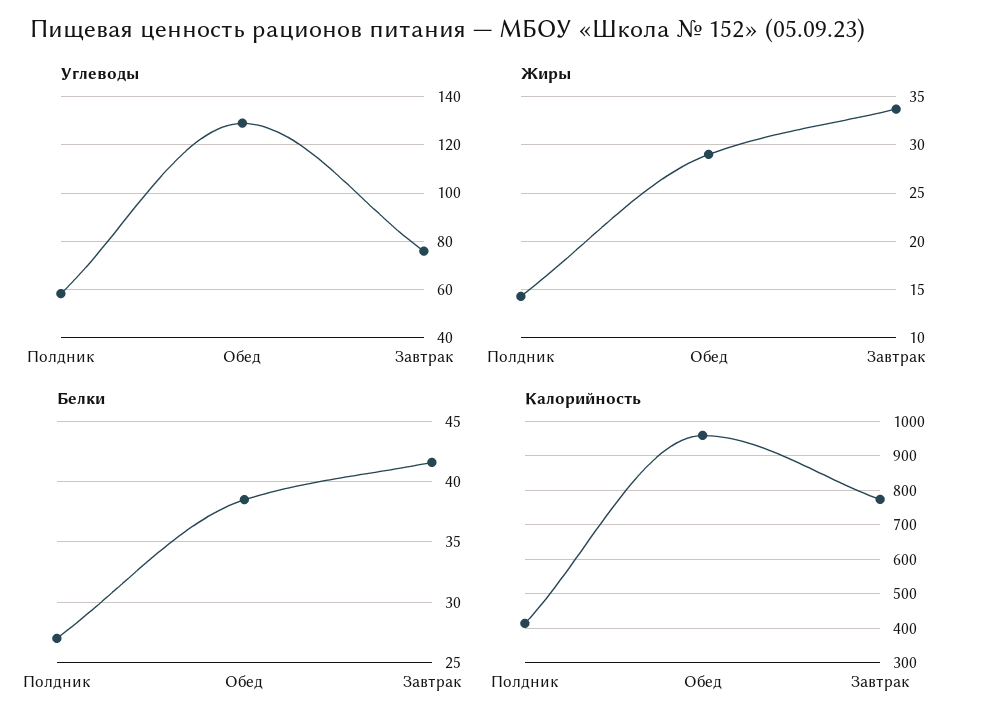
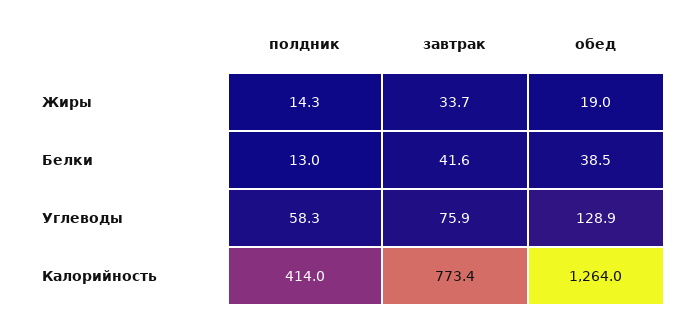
Жиры, Обед: 29 -> 19
Белки, Полдник: 27 -> 13
Калорийность, Обед: 960 -> 1264

